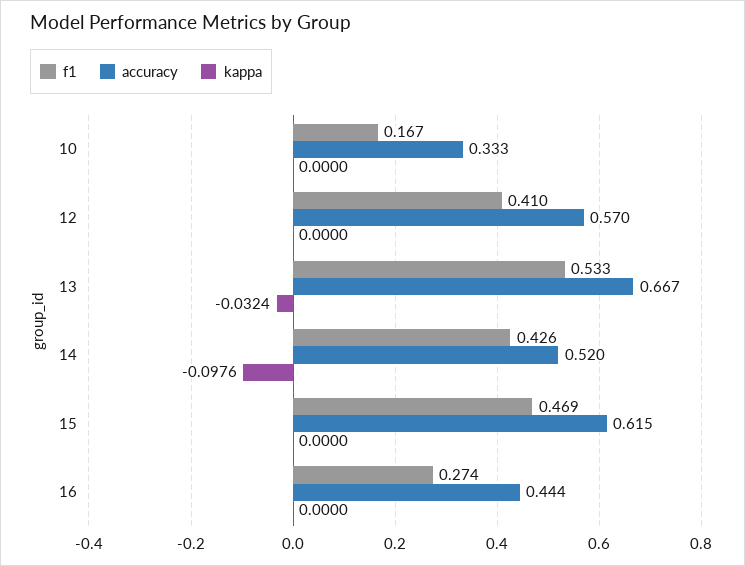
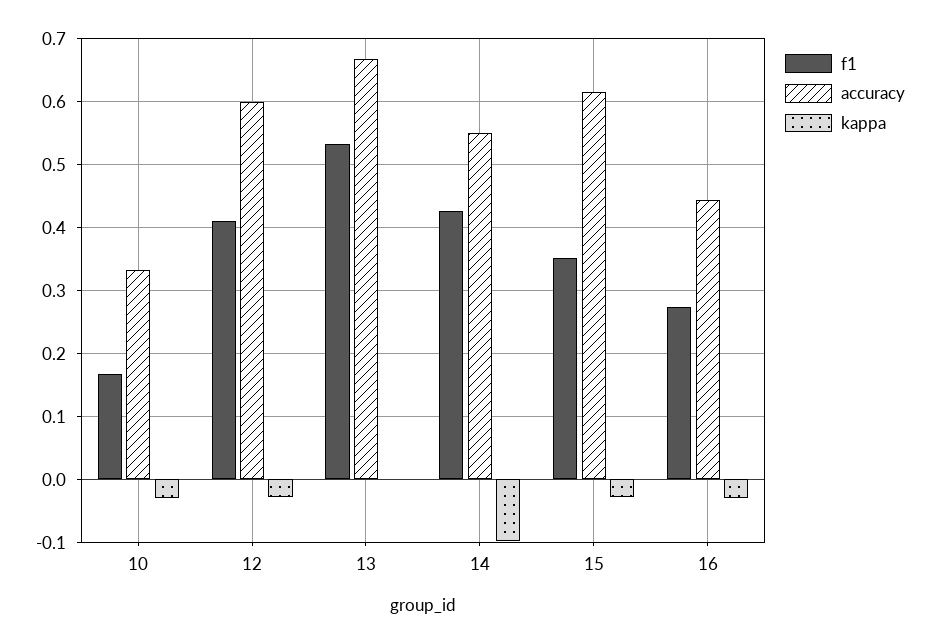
kappa, 10: 0 -> -0.03
accuracy, 12: 0.57 -> 0.6
kappa, 12: 0 -> -0.03
kappa, 13: -0.0324 -> 0
accuracy, 14: 0.52 -> 0.55
f1, 15: 0.469 -> 0.35
kappa, 15: 0 -> -0.03
kappa, 16: 0 -> -0.03

